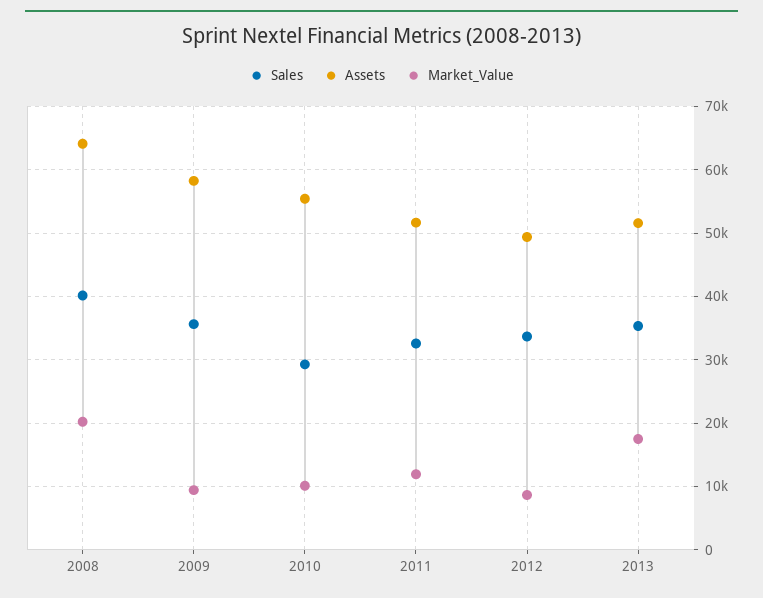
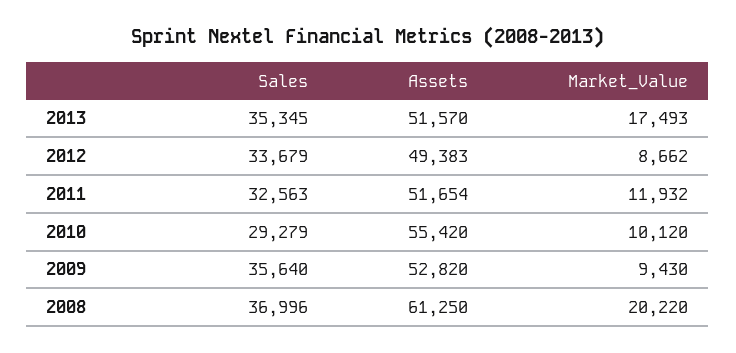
Sales, 2008: 40000 -> 36996
Assets, 2008: 64000 -> 61250
Assets, 2009: 58000 -> 52820

